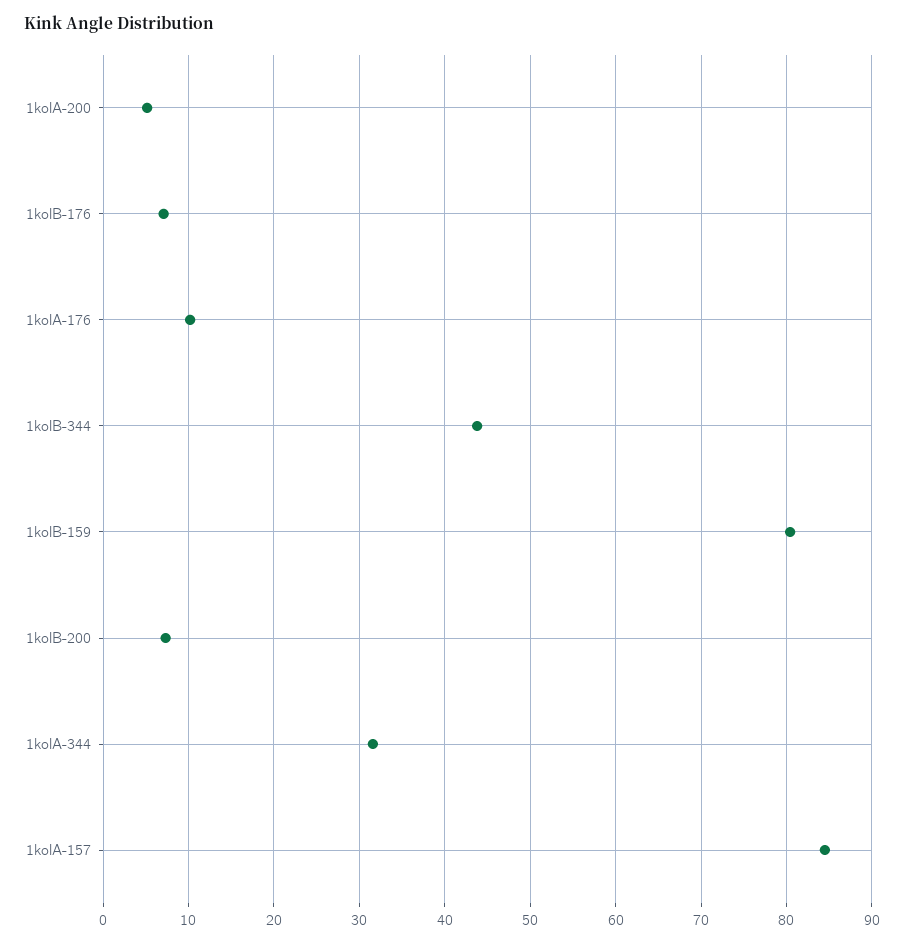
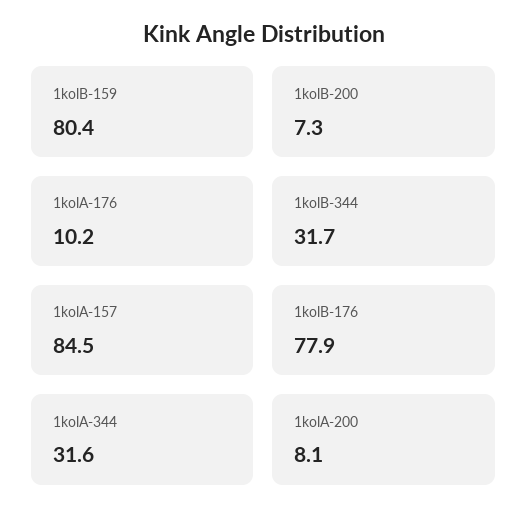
1kolA-200: 5 -> 8.1
1kolB-176: 7 -> 77.9
1kolB-344: 44 -> 31.7

